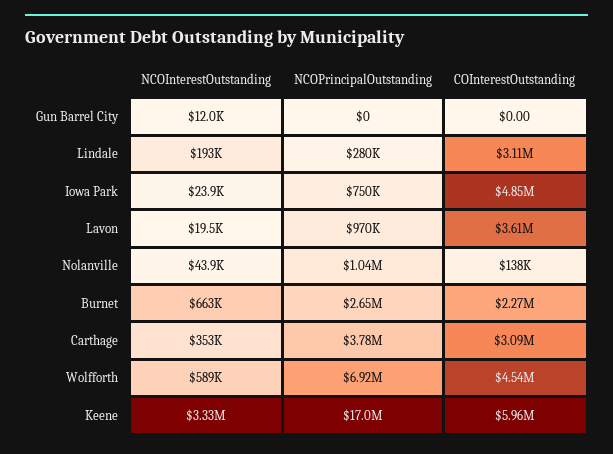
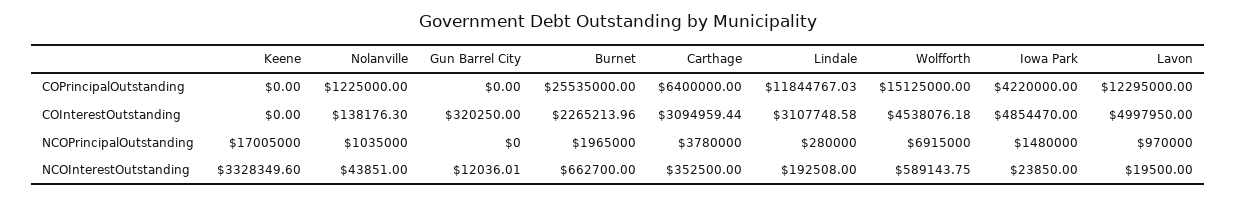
COInterestOutstanding, Gun Barrel City: 0 -> 320250
NCOPrincipalOutstanding, Iowa Park: 750000 -> 1480000
COInterestOutstanding, Lavon: 3610000 -> 4997950
NCOPrincipalOutstanding, Burnet: 2650000 -> 1965000
COInterestOutstanding, Keene: 5960000 -> 0
COPrincipalOutstanding, Keene: none -> 0
COPrincipalOutstanding, Nolanville: none -> 1225000
COPrincipalOutstanding, Gun Barrel City: none -> 0
COPrincipalOutstanding, Burnet: none -> 25535000
COPrincipalOutstanding, Carthage: none -> 6400000
COPrincipalOutstanding, Lindale: none -> 11844767.03
COPrincipalOutstanding, Wolfforth: none -> 15125000
COPrincipalOutstanding, Iowa Park: none -> 4220000
COPrincipalOutstanding, Lavon: none -> 12295000

